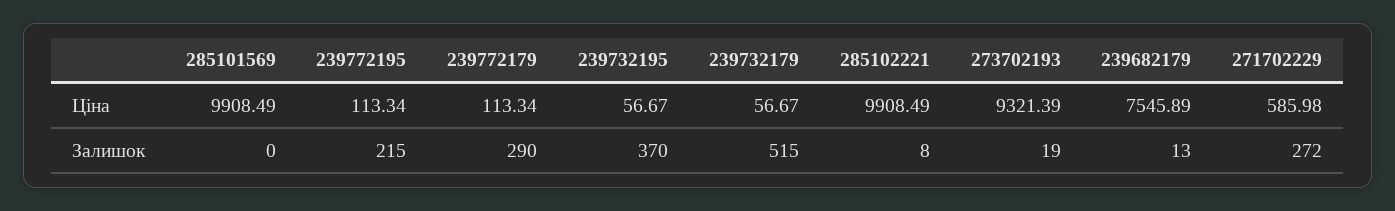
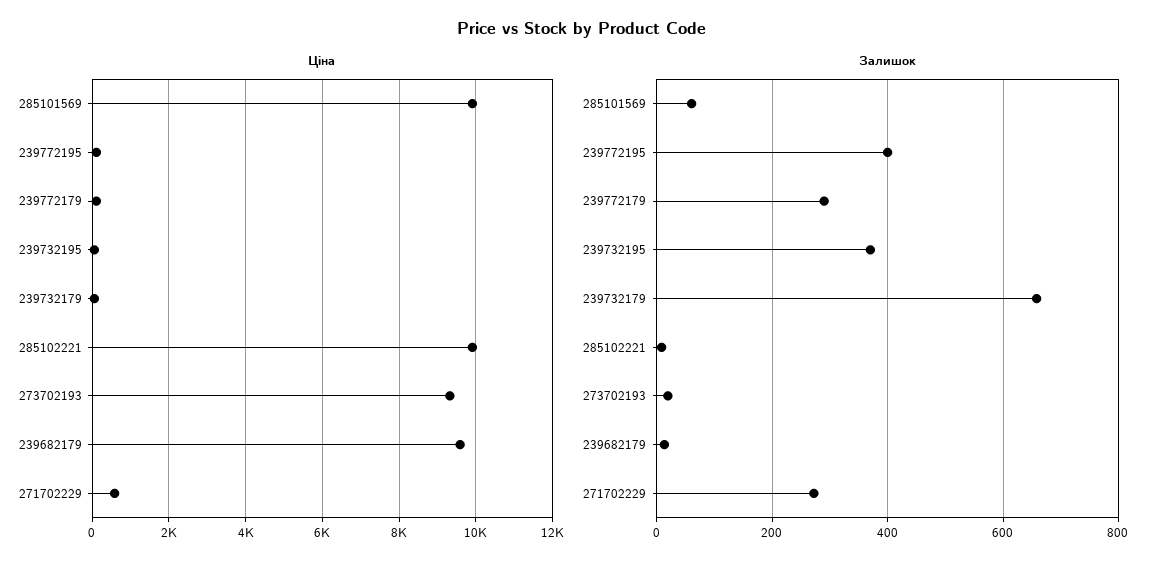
Ціна, 239682179: 7545.89 -> 9600
Залишок, 285101569: 0 -> 60
Залишок, 239772195: 215 -> 400
Залишок, 239732179: 515 -> 660

